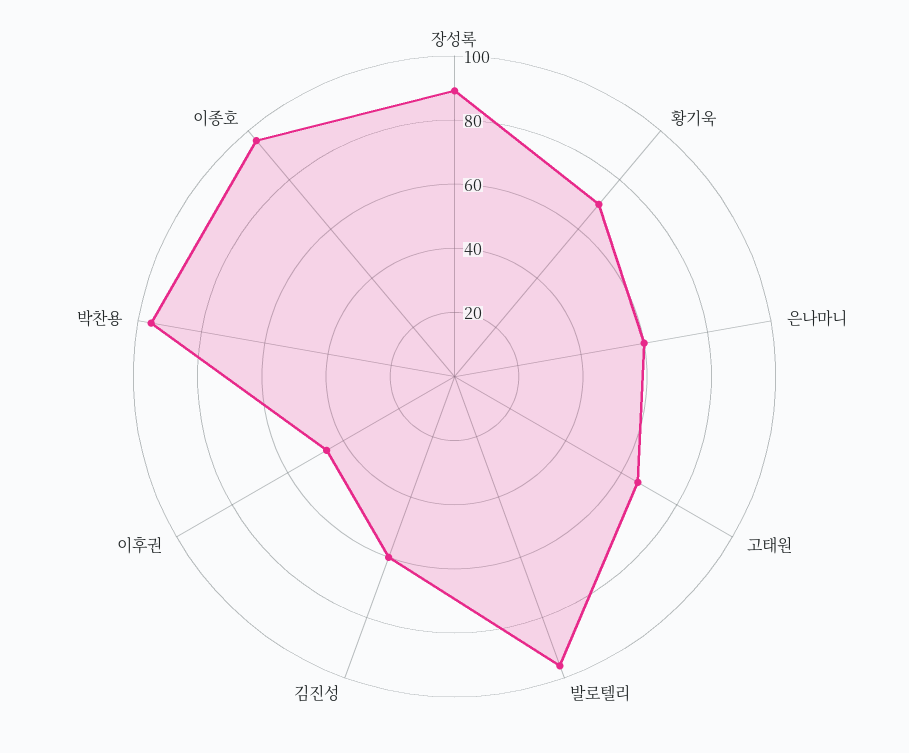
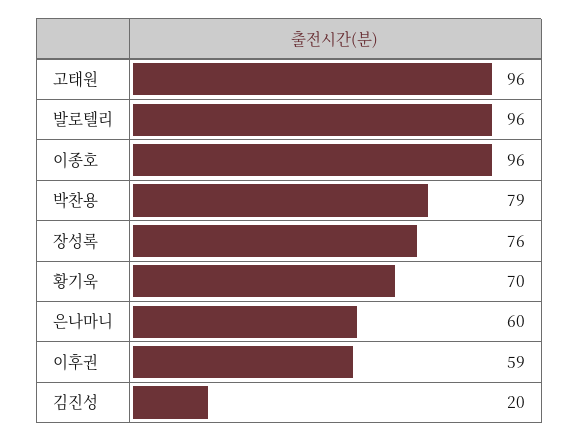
장성록: 90 -> 76
고태원: 65 -> 96
김진성: 60 -> 20
이후권: 45 -> 59
박찬용: 95 -> 79

